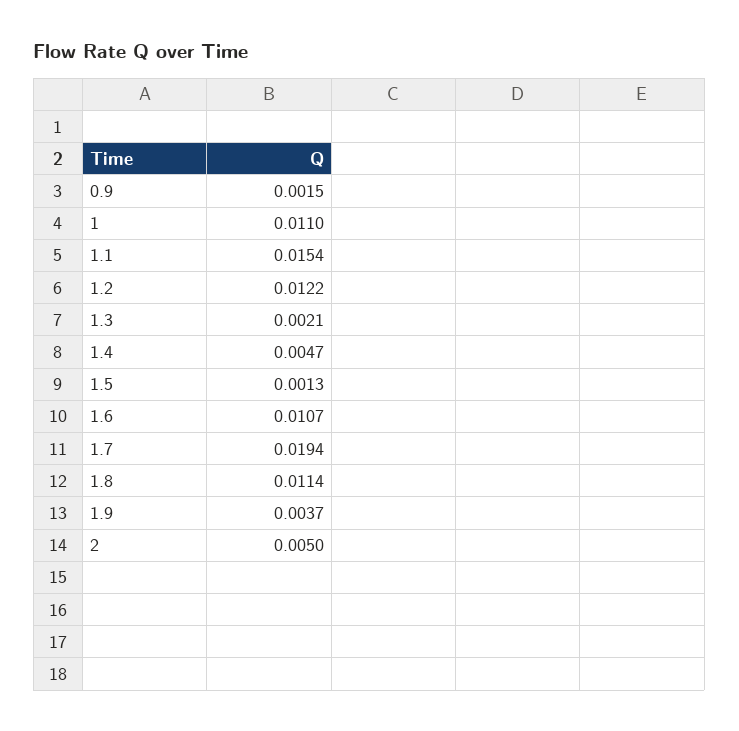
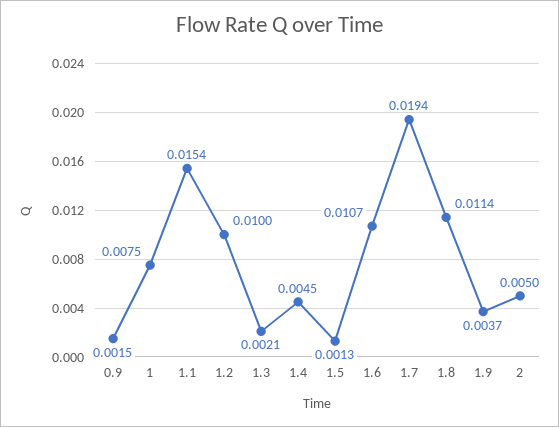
1: 0.011 -> 0.0075
1.2: 0.0122 -> 0.01
1.4: 0.0047 -> 0.0045

